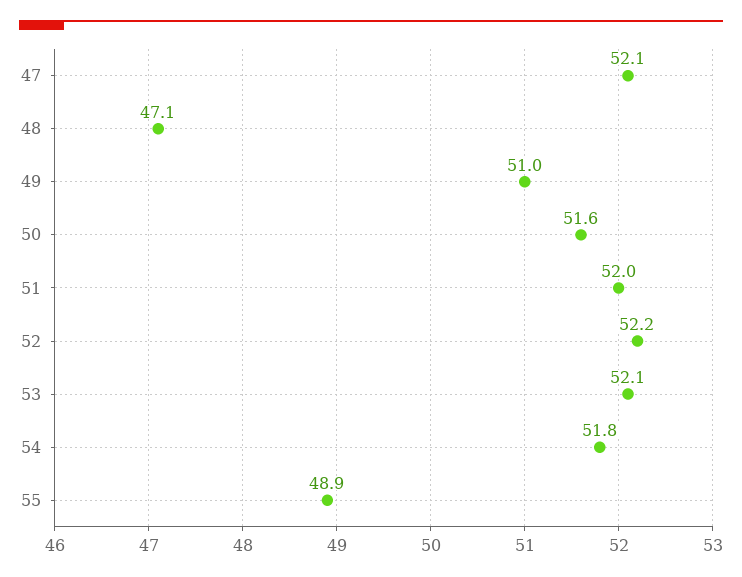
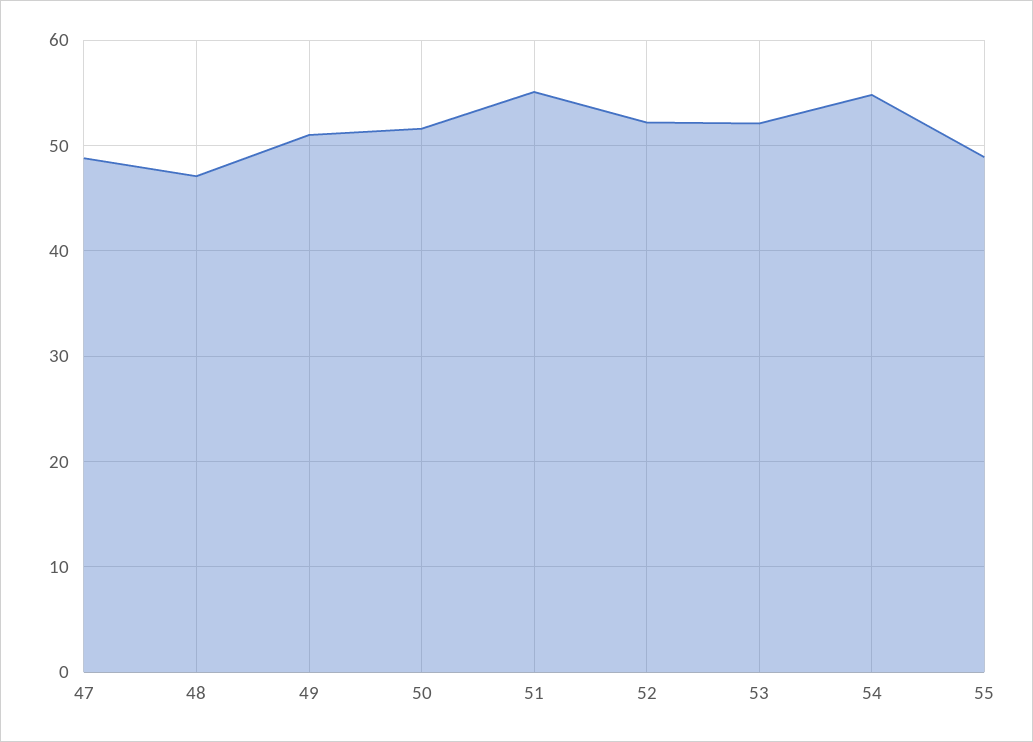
47: 52.1 -> 49
51: 52 -> 55
54: 51.8 -> 55

